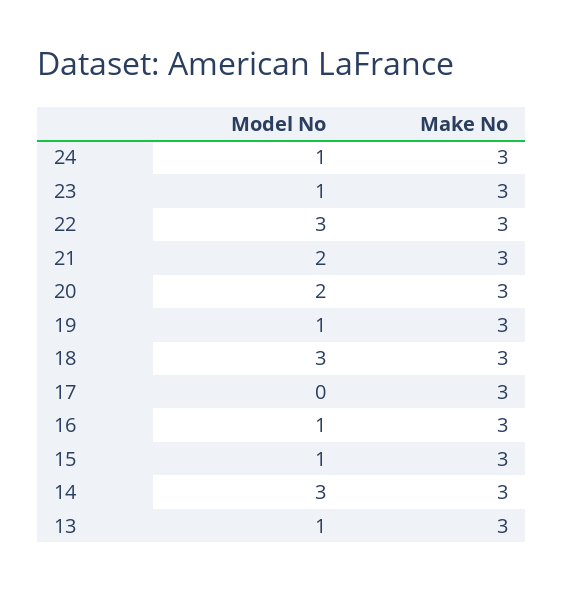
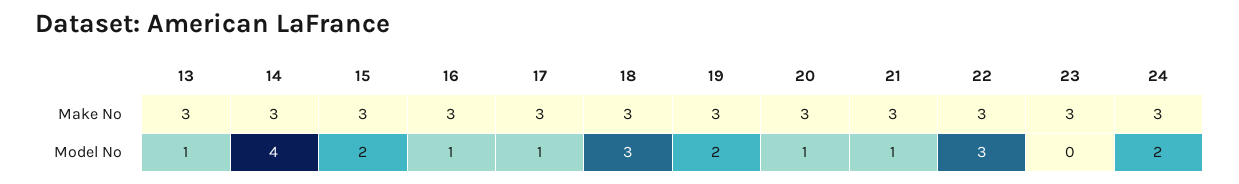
Model No, 24: 1 -> 2
Model No, 23: 1 -> 0
Model No, 21: 2 -> 1
Model No, 20: 2 -> 1
Model No, 19: 1 -> 2
Model No, 17: 0 -> 1
Model No, 15: 1 -> 2
Model No, 14: 3 -> 4

